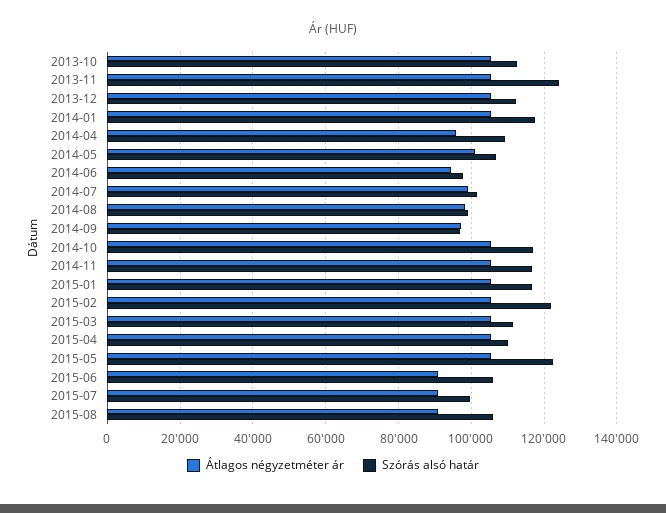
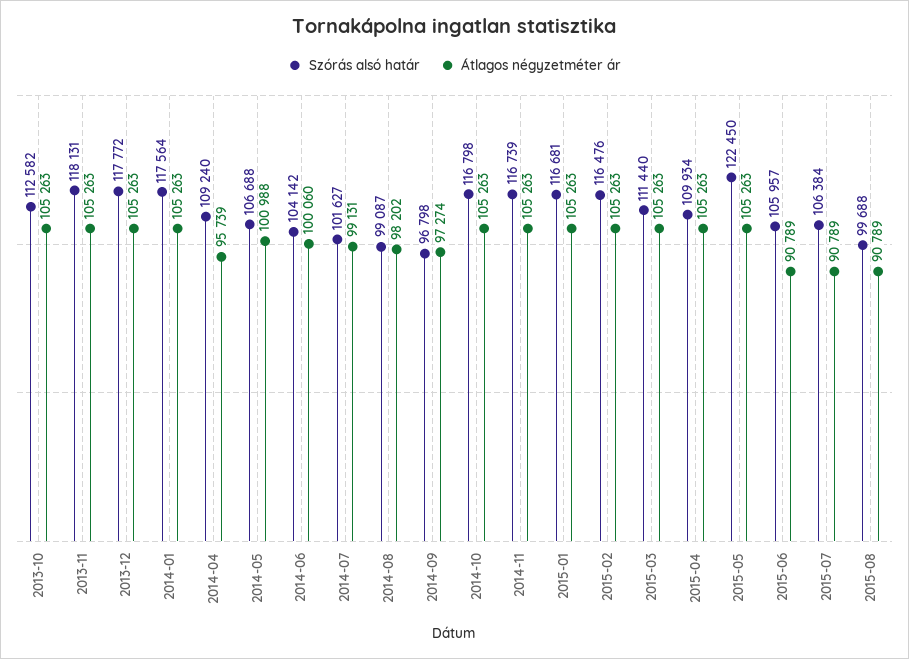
Szórás alsó határ, 2013-11: 124000 -> 118131
Szórás alsó határ, 2013-12: 112000 -> 117772
Átlagos négyzetméter ár, 2014-06: 94000 -> 100060
Szórás alsó határ, 2014-06: 98000 -> 104142
Szórás alsó határ, 2015-02: 122000 -> 116476
Szórás alsó határ, 2015-07: 100000 -> 106384
Szórás alsó határ, 2015-08: 106000 -> 99688

